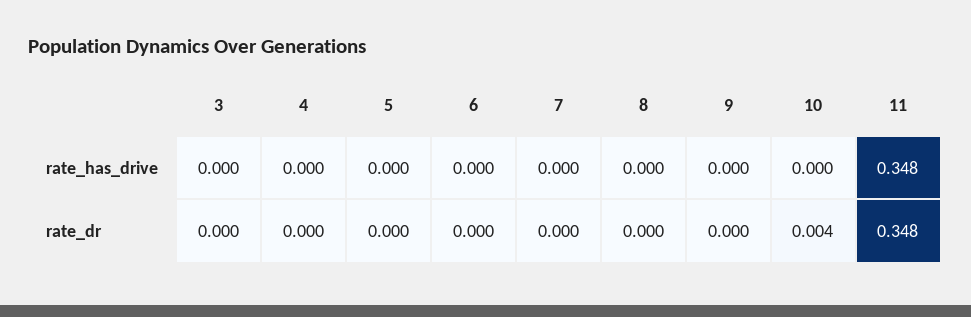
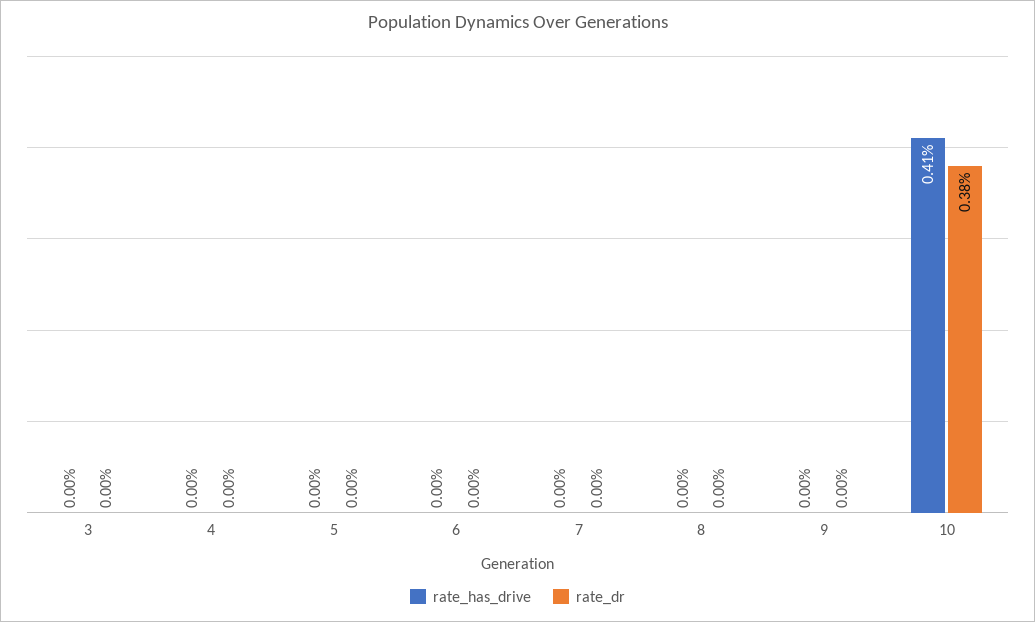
rate_has_drive, 10: 0 -> 0.0041
rate_has_drive, 11: 0.348 -> none
rate_dr, 11: 0.348 -> none

